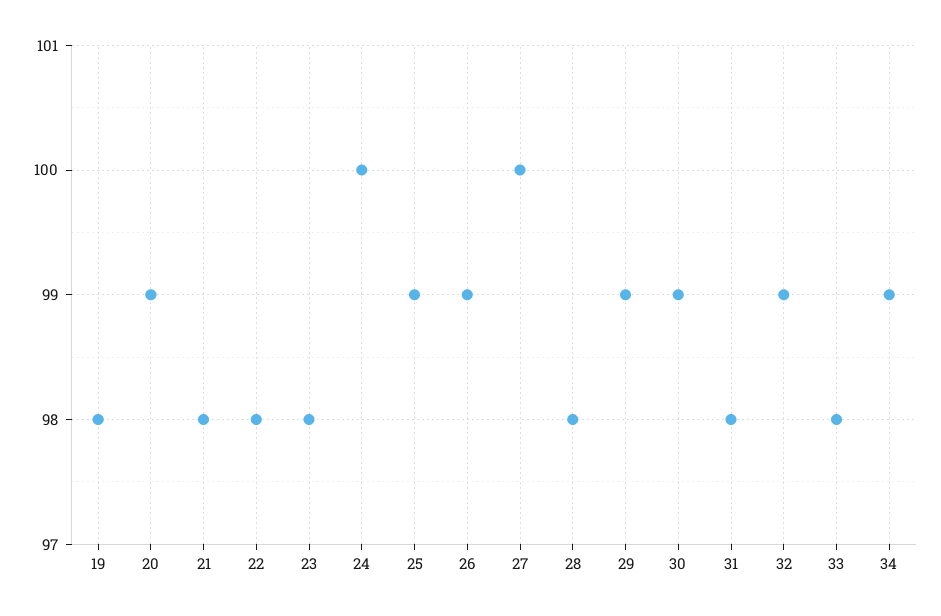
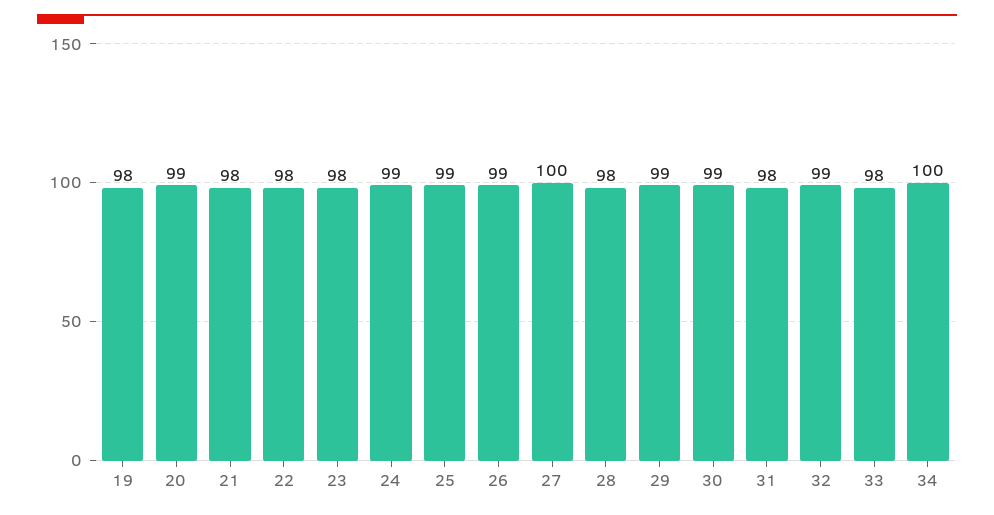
24: 100 -> 99
34: 99 -> 100

